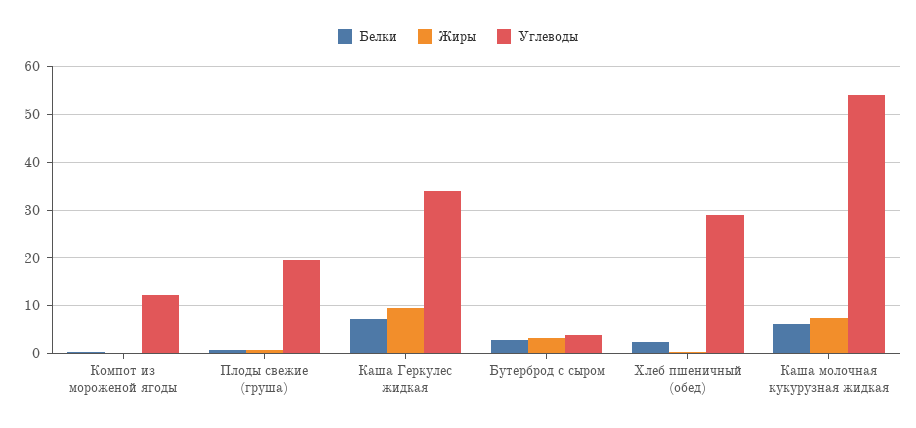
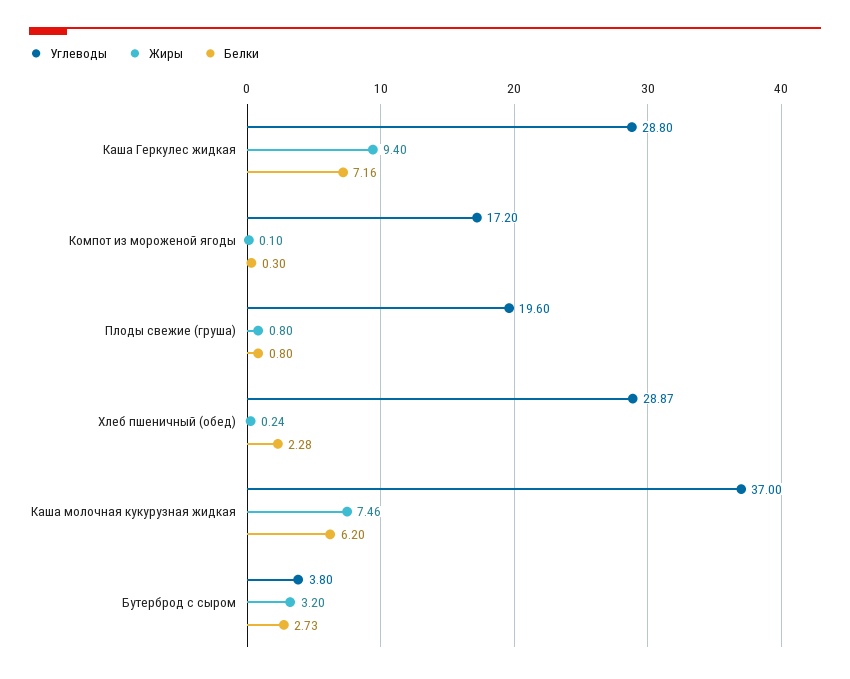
Углеводы, Компот из мороженой ягоды: 12 -> 17.2
Углеводы, Каша Геркулес жидкая: 34 -> 28.8
Углеводы, Каша молочная кукурузная жидкая: 54 -> 37

